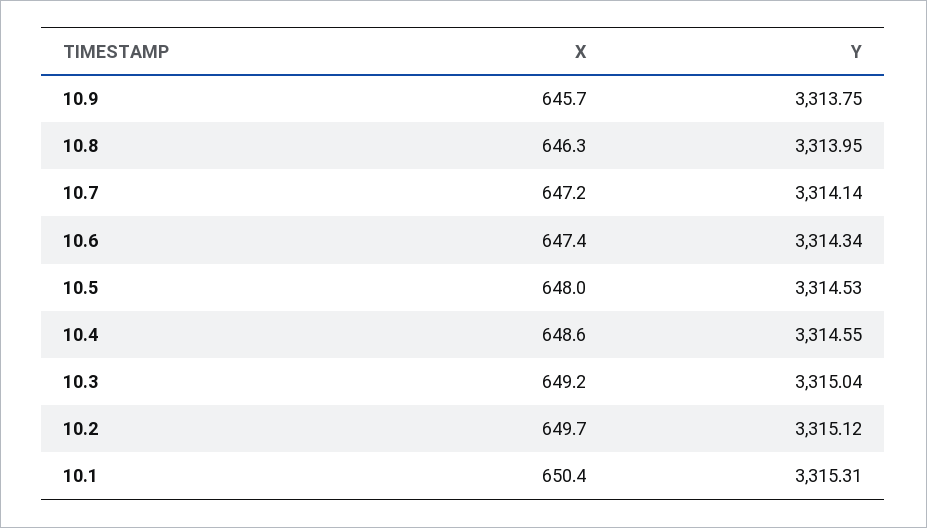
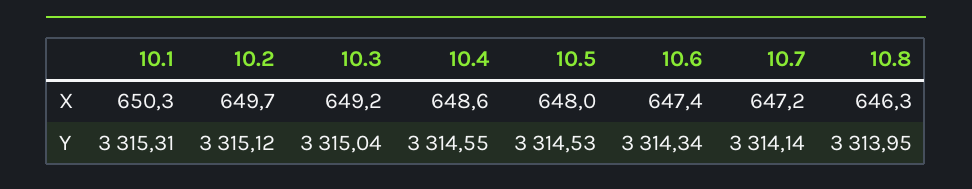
X, 10.9: 645.7 -> none
Y, 10.9: 3313.75 -> none
X, 10.1: 650.4 -> 650.3

